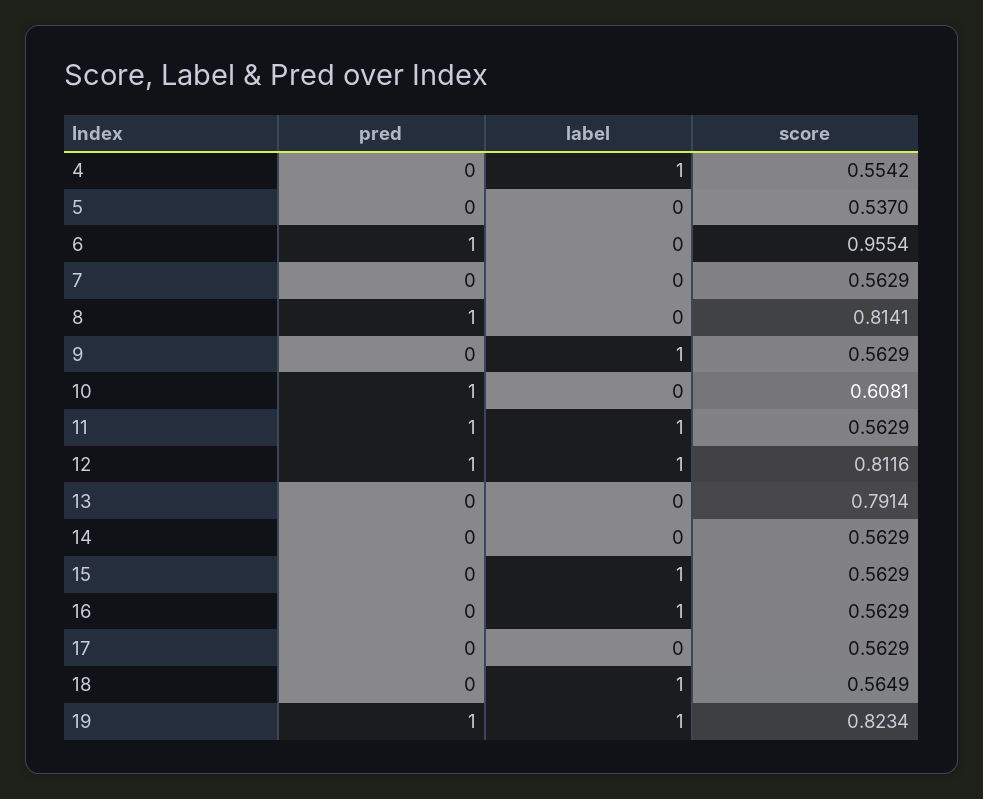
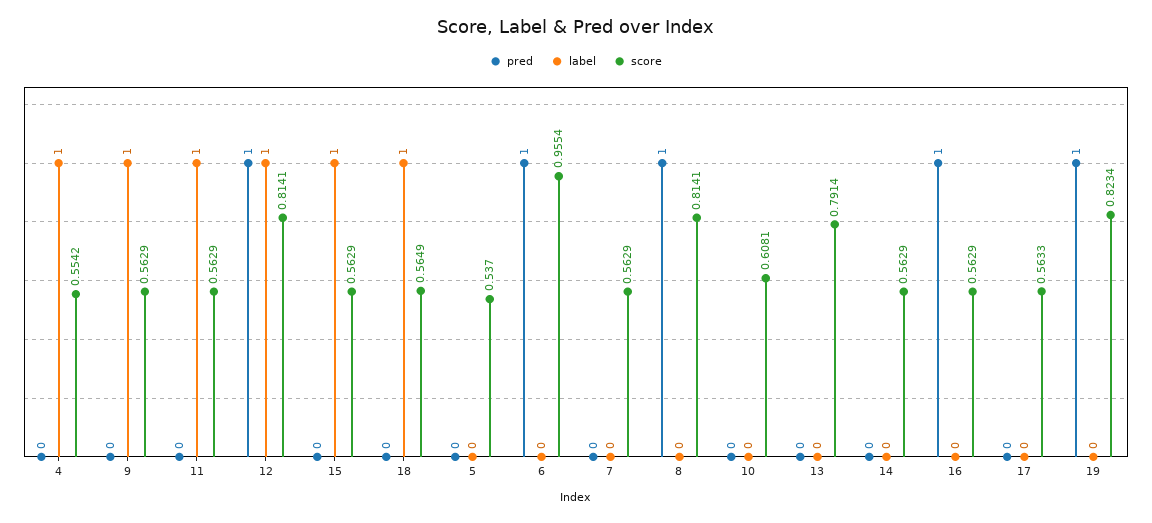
pred, 10: 1 -> 0
pred, 11: 1 -> 0
score, 12: 0.8116 -> 0.8141
pred, 16: 0 -> 1
label, 16: 1 -> 0
score, 17: 0.5629 -> 0.5633
label, 19: 1 -> 0

